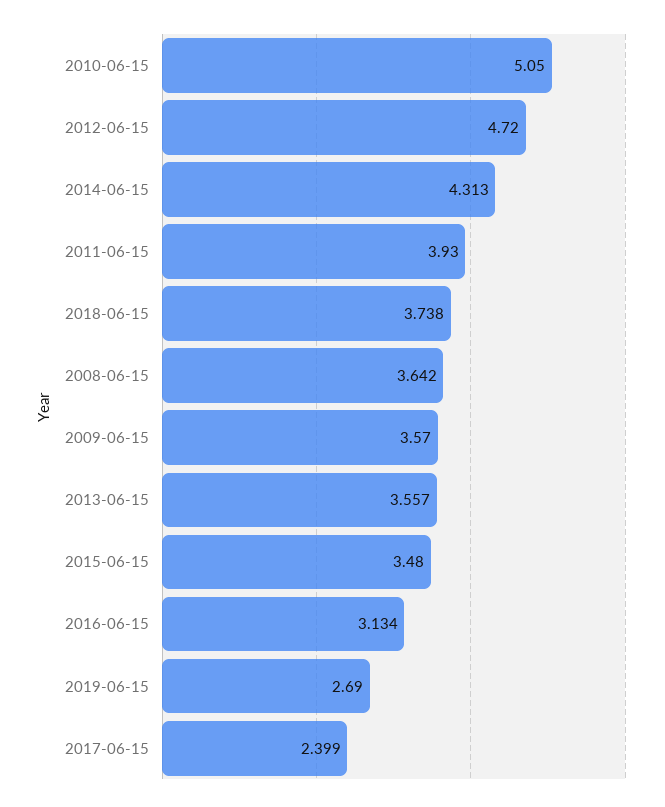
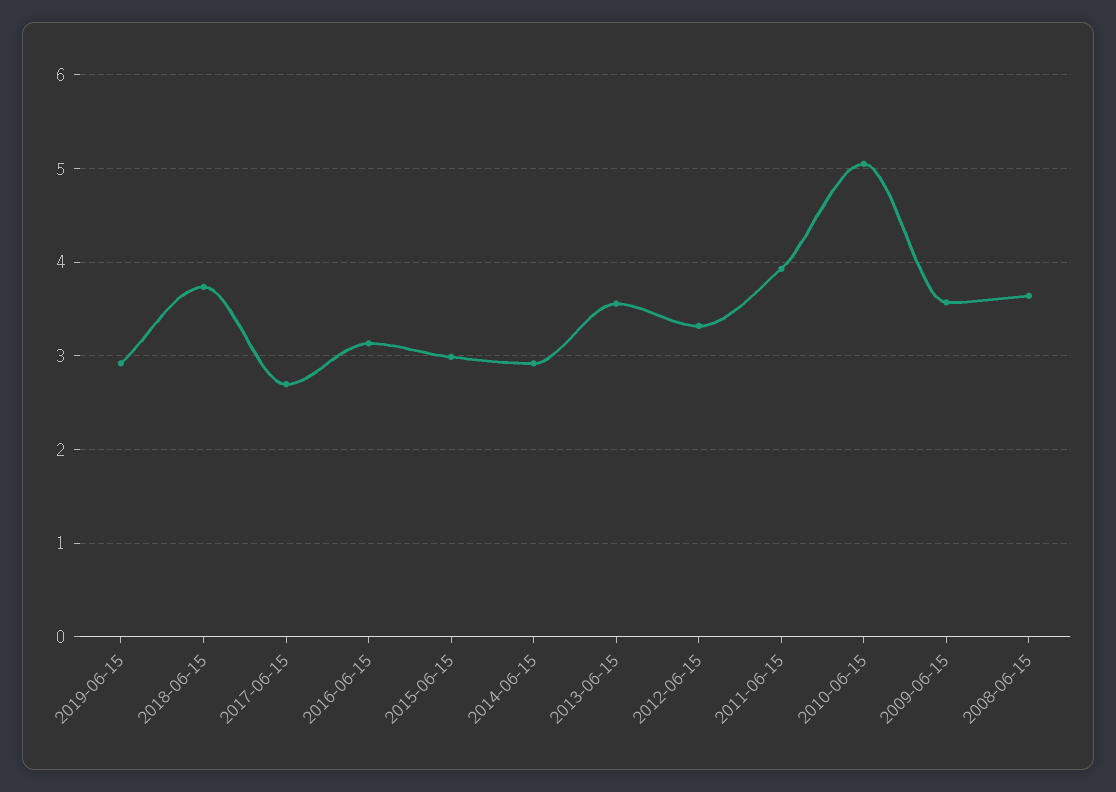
2012-06-15: 4.72 -> 3.3
2014-06-15: 4.313 -> 2.9
2015-06-15: 3.48 -> 3
2019-06-15: 2.69 -> 2.9
2017-06-15: 2.399 -> 2.7

